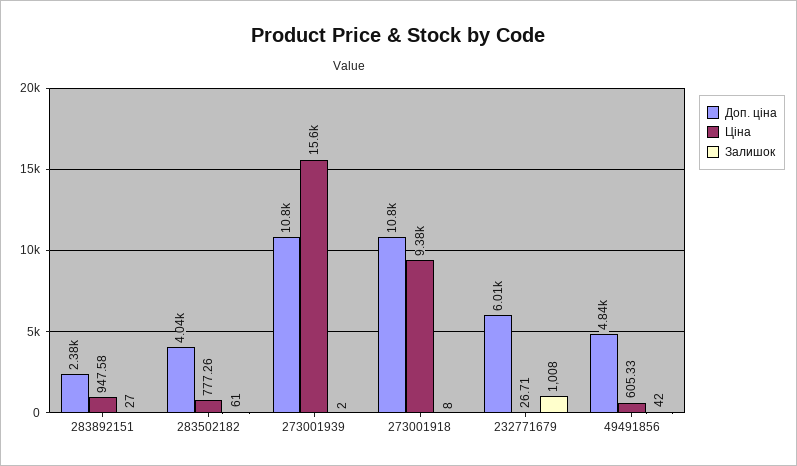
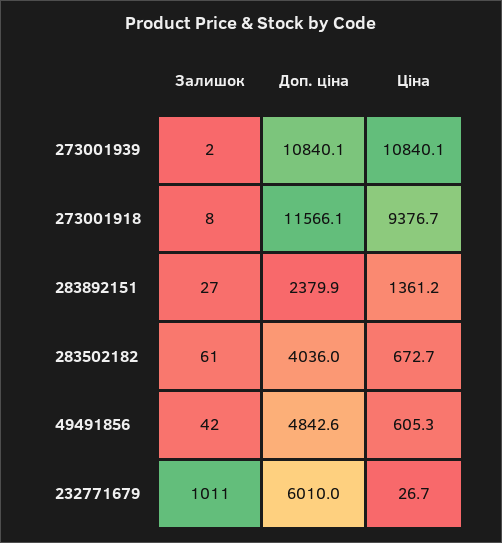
Ціна, 283892151: 947.58 -> 1361.2
Ціна, 283502182: 777.26 -> 672.7
Ціна, 273001939: 15600 -> 10840.1
Доп. ціна, 273001918: 10800 -> 11566.1
Залишок, 232771679: 1008 -> 1011

